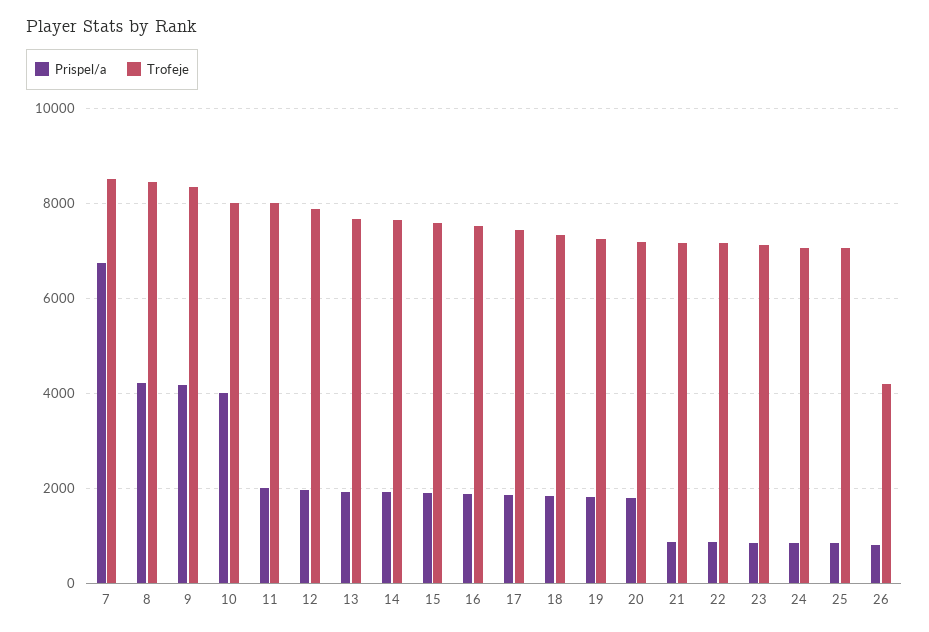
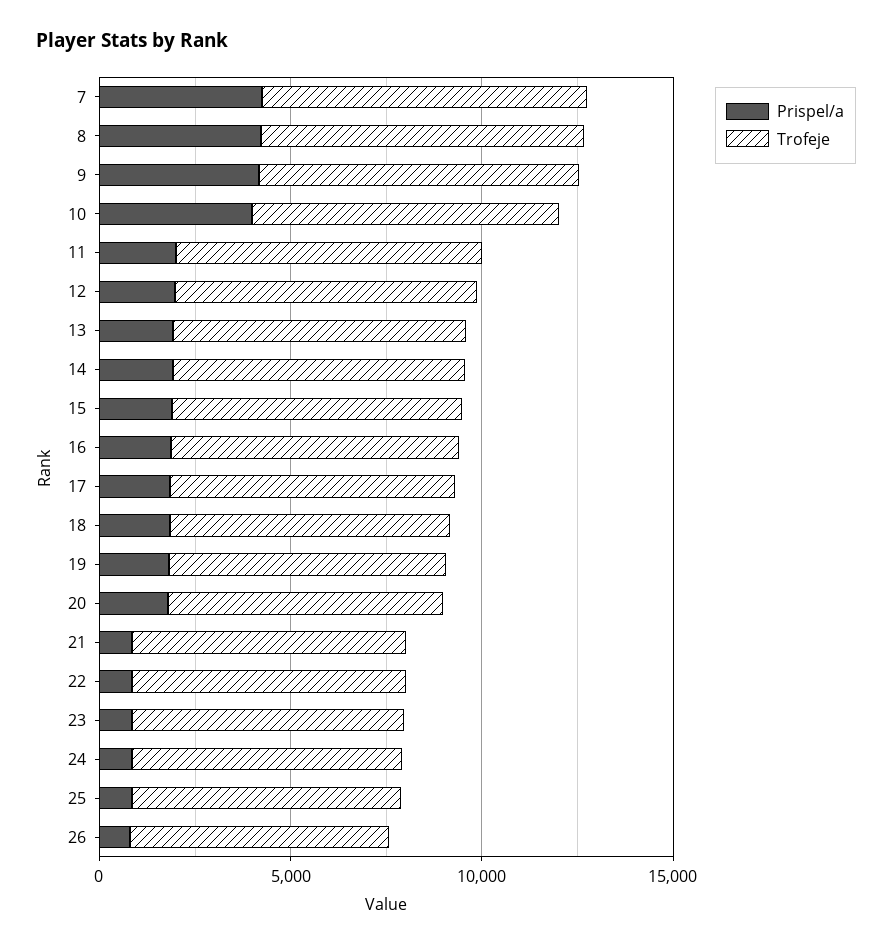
Prispel/a, 7: 6800 -> 4000
Trofeje, 26: 4200 -> 7000

